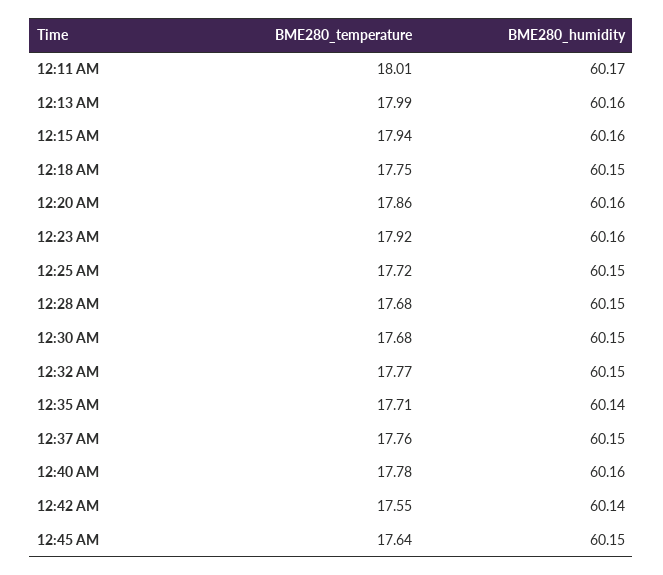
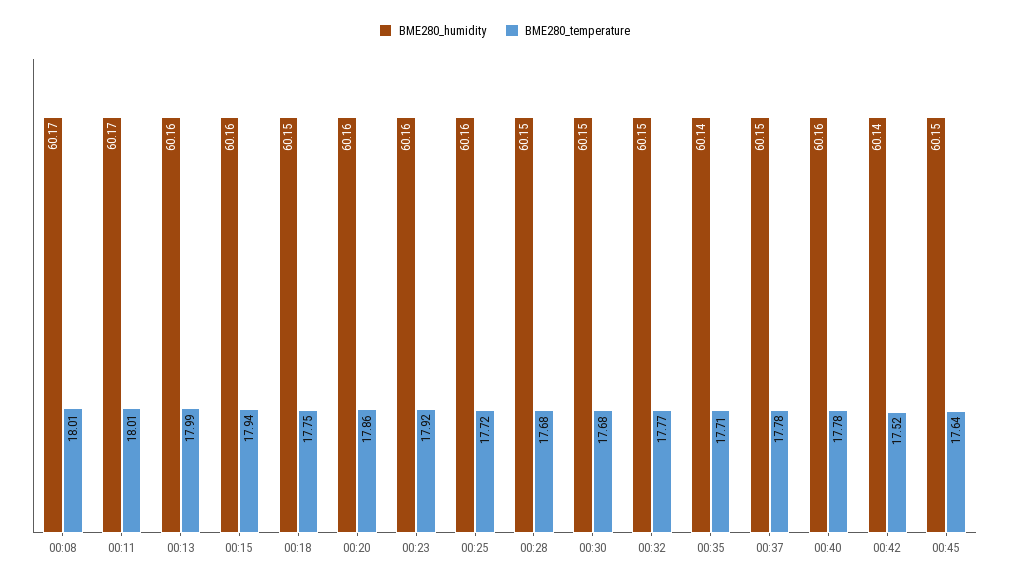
BME280_humidity, 12:25 AM: 60.15 -> 60.16
BME280_temperature, 12:37 AM: 17.76 -> 17.78
BME280_temperature, 12:42 AM: 17.55 -> 17.52
BME280_humidity, 00:08: none -> 60.17
BME280_temperature, 00:08: none -> 18.01

